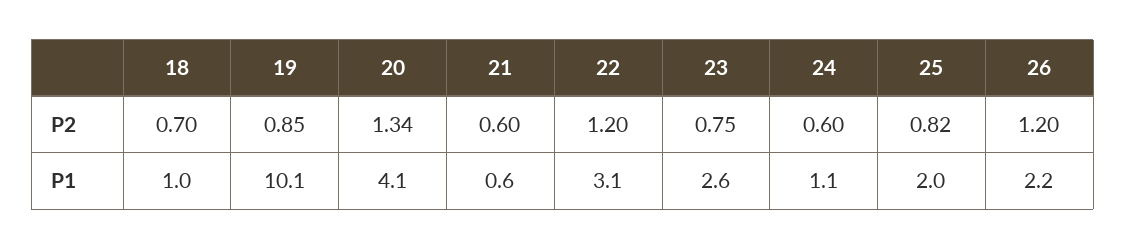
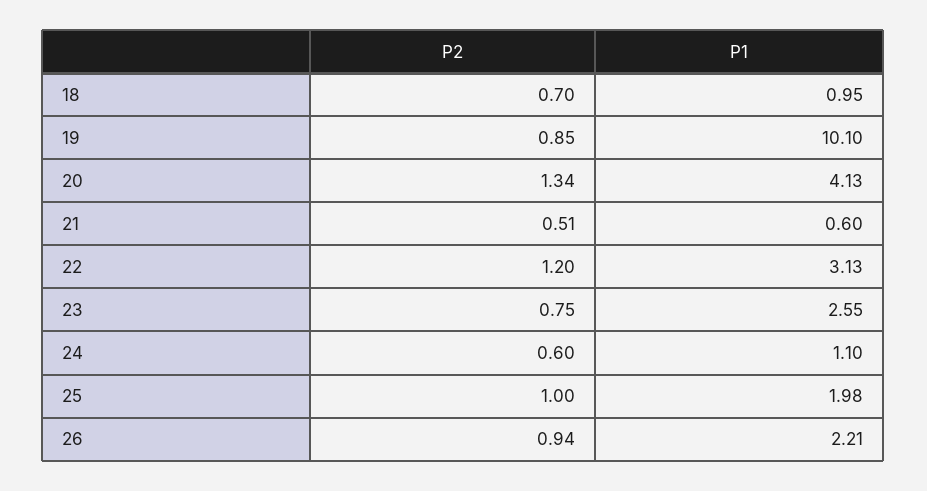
21, P2: 0.6 -> 0.51
25, P2: 0.82 -> 1
26, P2: 1.2 -> 0.94

